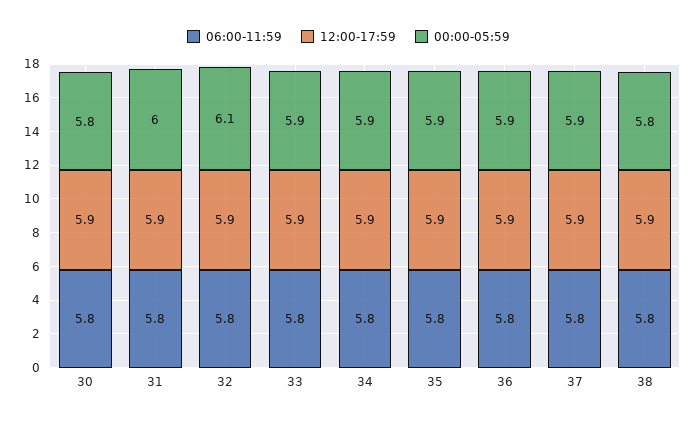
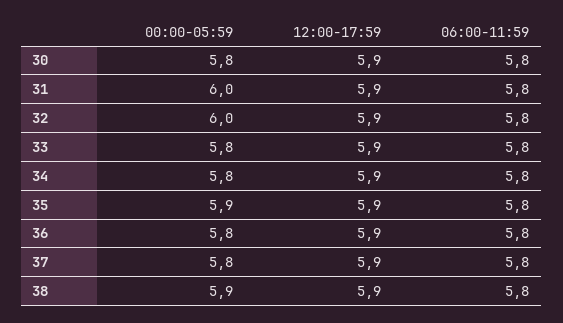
00:00-05:59, 32: 6.1 -> 6
00:00-05:59, 33: 5.9 -> 5.8
00:00-05:59, 34: 5.9 -> 5.8
00:00-05:59, 36: 5.9 -> 5.8
00:00-05:59, 37: 5.9 -> 5.8
00:00-05:59, 38: 5.8 -> 5.9

